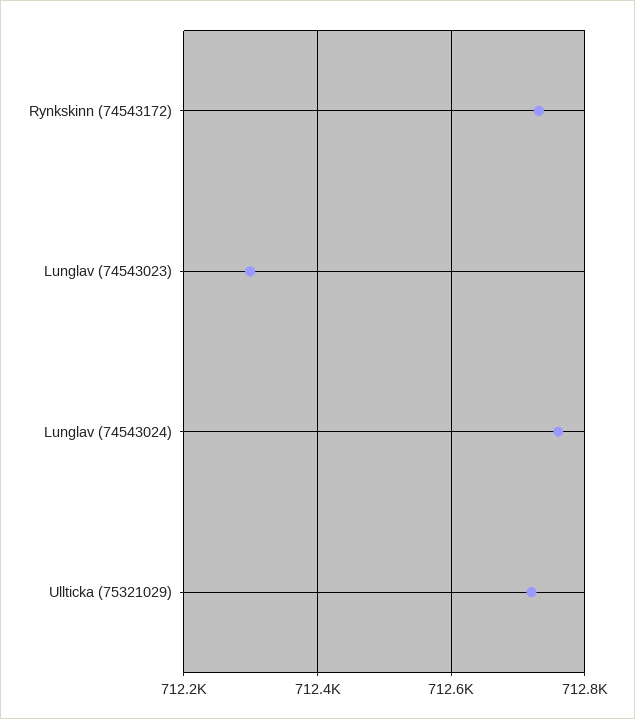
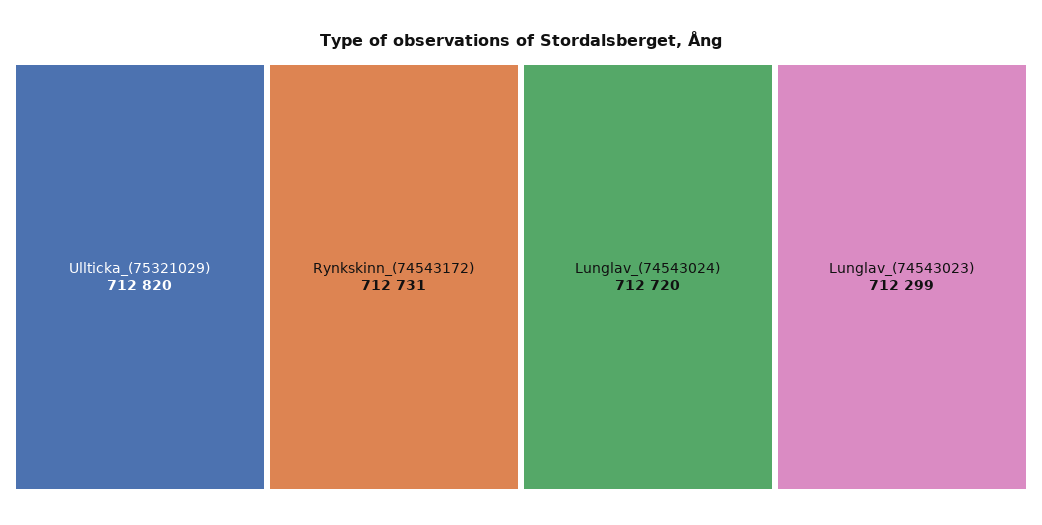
Lunglav (74543024): 712760 -> 712720
Ullticka (75321029): 712720 -> 712820

